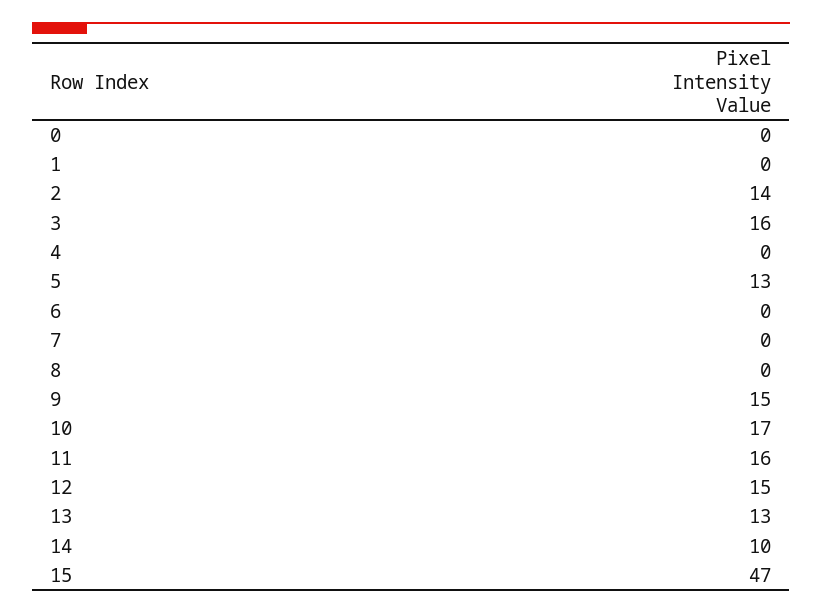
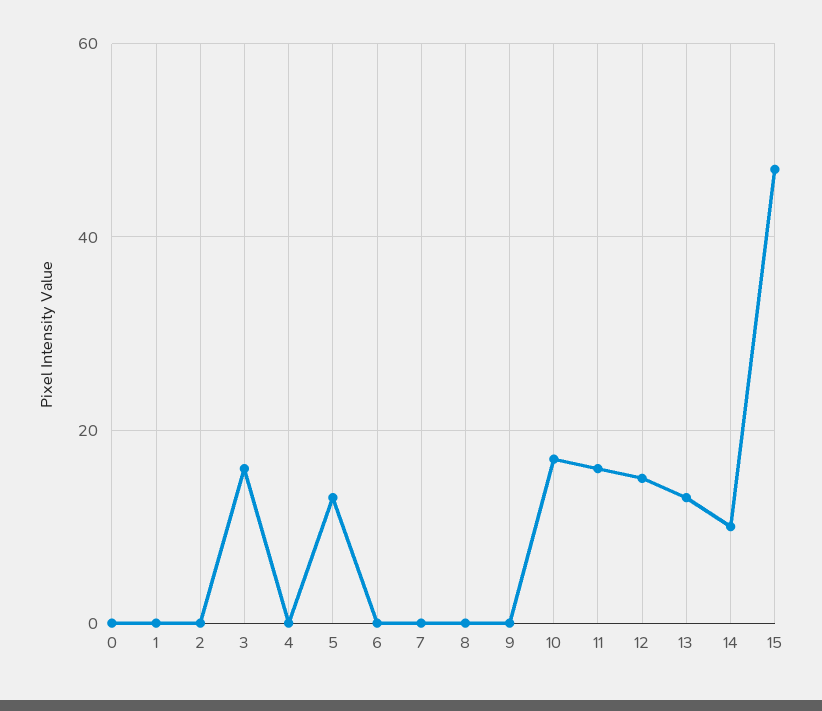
2: 14 -> 0
9: 15 -> 0

